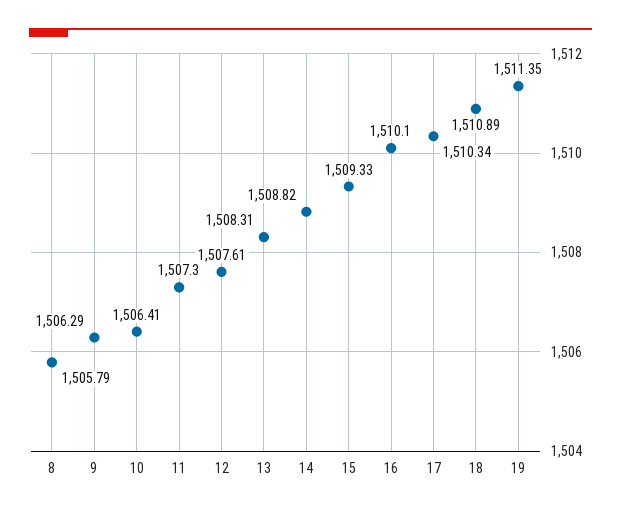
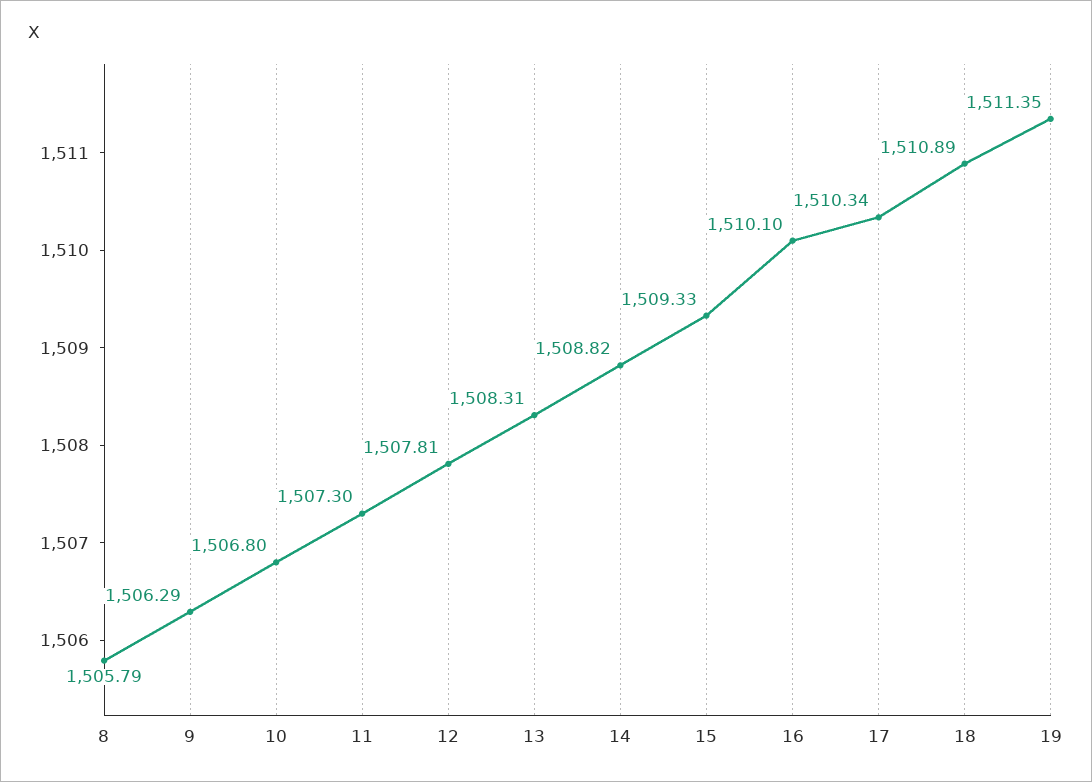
10: 1506.41 -> 1506.8
12: 1507.61 -> 1507.81

